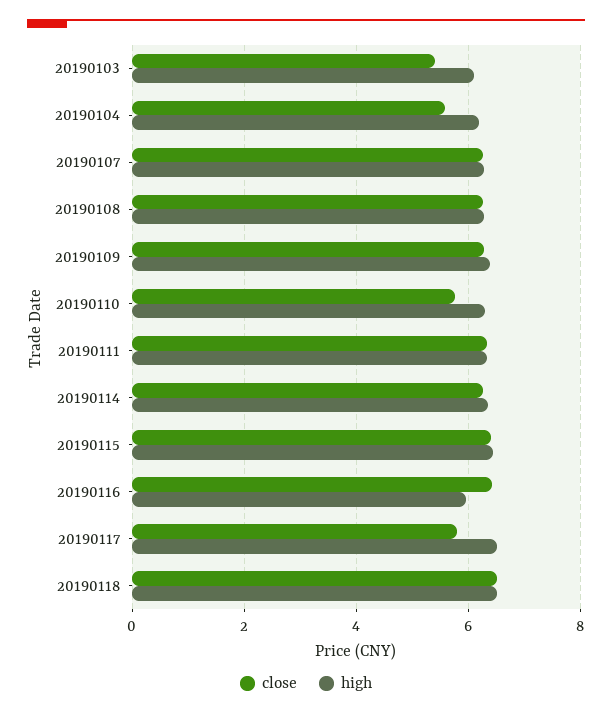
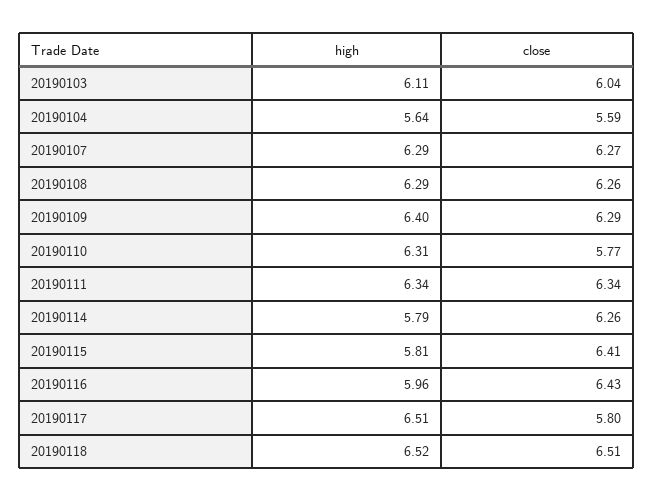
close, 20190103: 5.4 -> 6.04
high, 20190104: 6.2 -> 5.64
high, 20190114: 6.4 -> 5.79
high, 20190115: 6.4 -> 5.81

